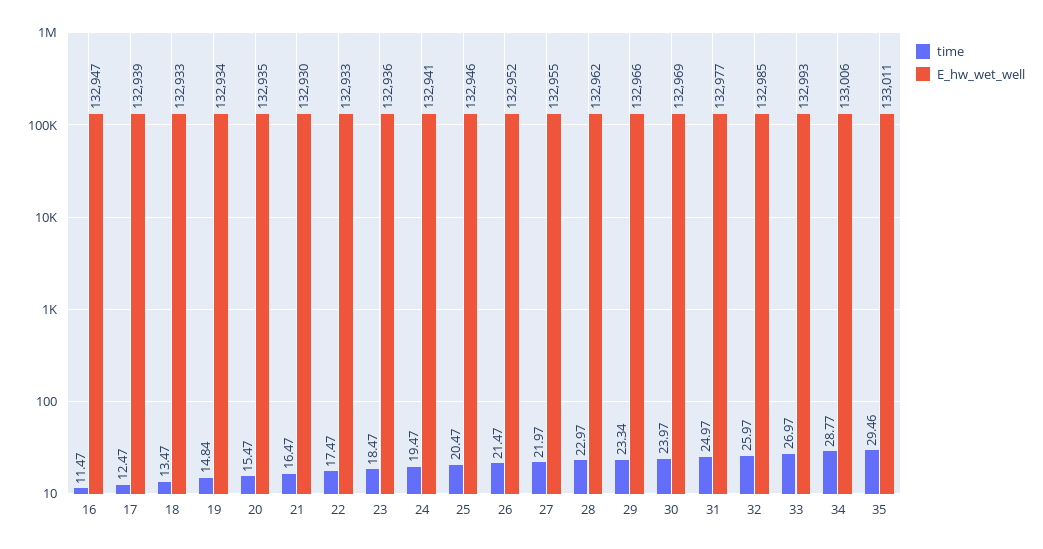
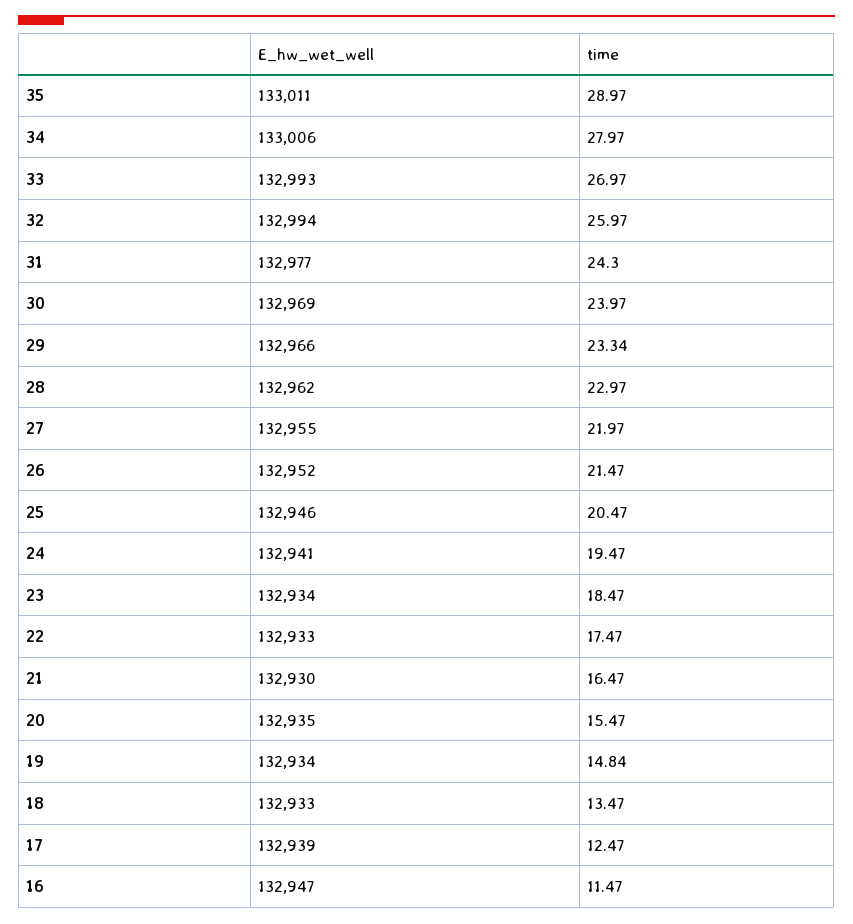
E_hw_wet_well, 23: 132936 -> 132934
time, 31: 24.97 -> 24.3
E_hw_wet_well, 32: 132985 -> 132994
time, 34: 28.77 -> 27.97
time, 35: 29.46 -> 28.97

